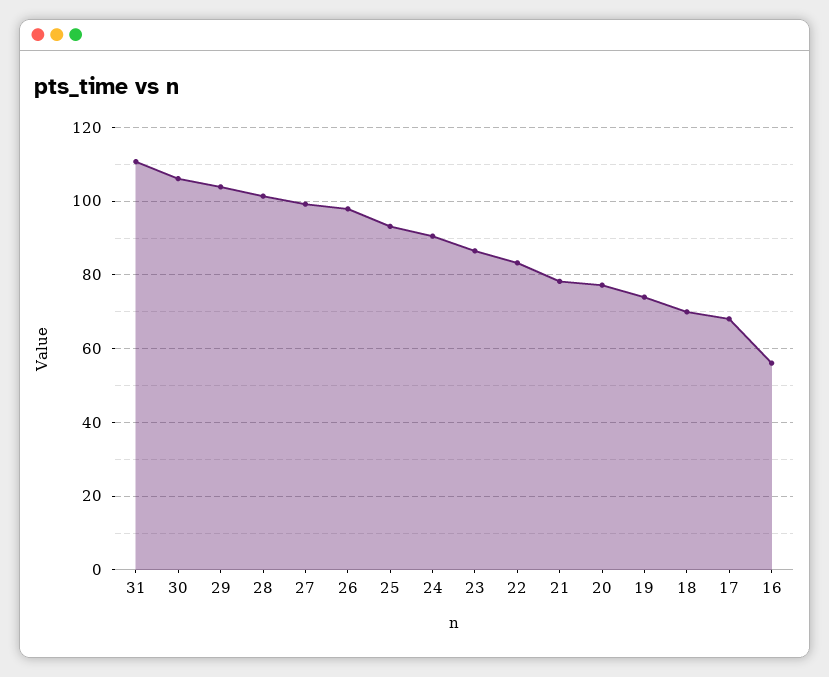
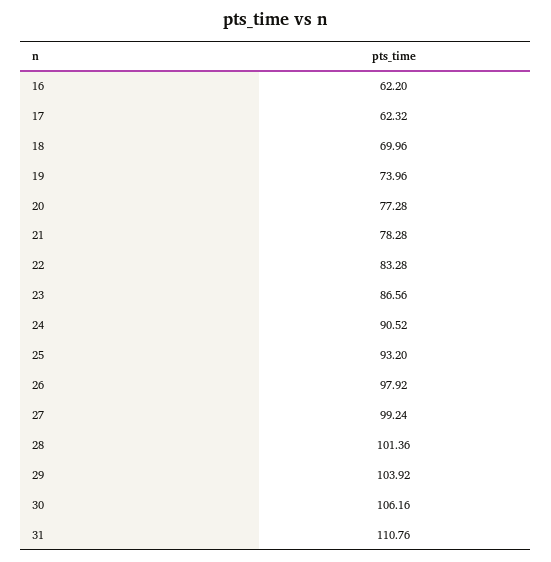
17: 68 -> 62.32
16: 56 -> 62.2

